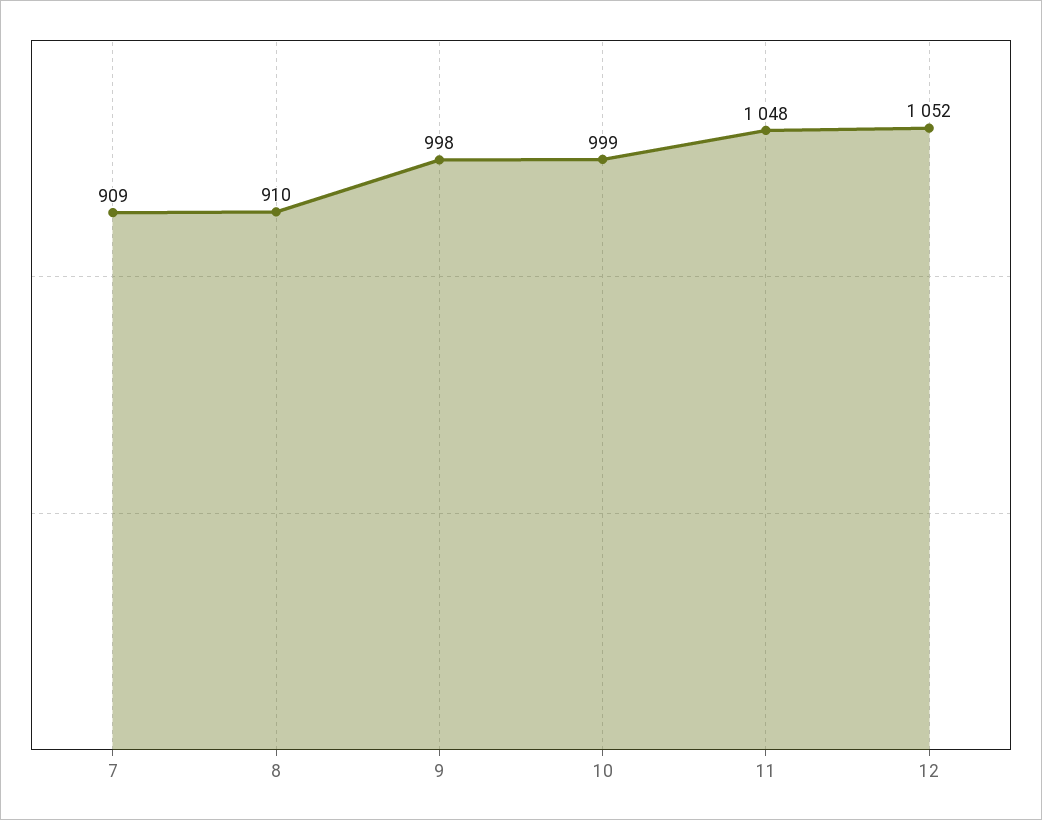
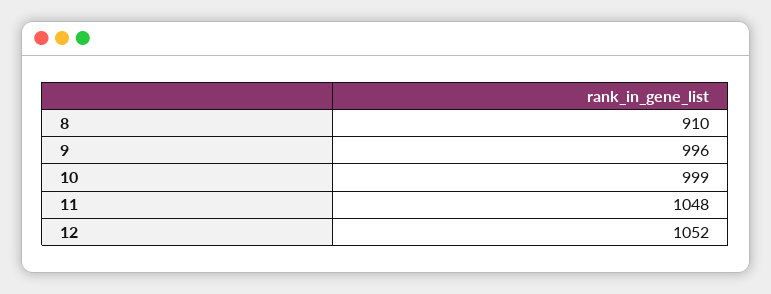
7: 909 -> none
9: 998 -> 996

